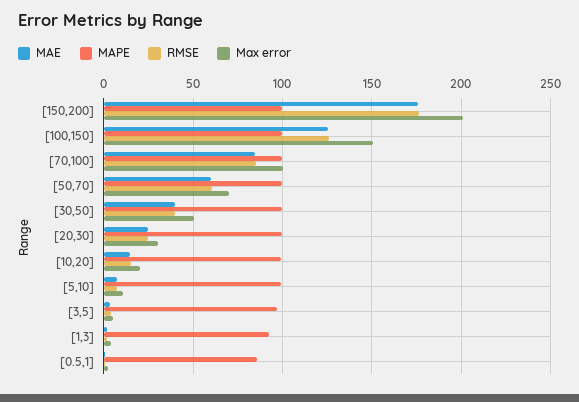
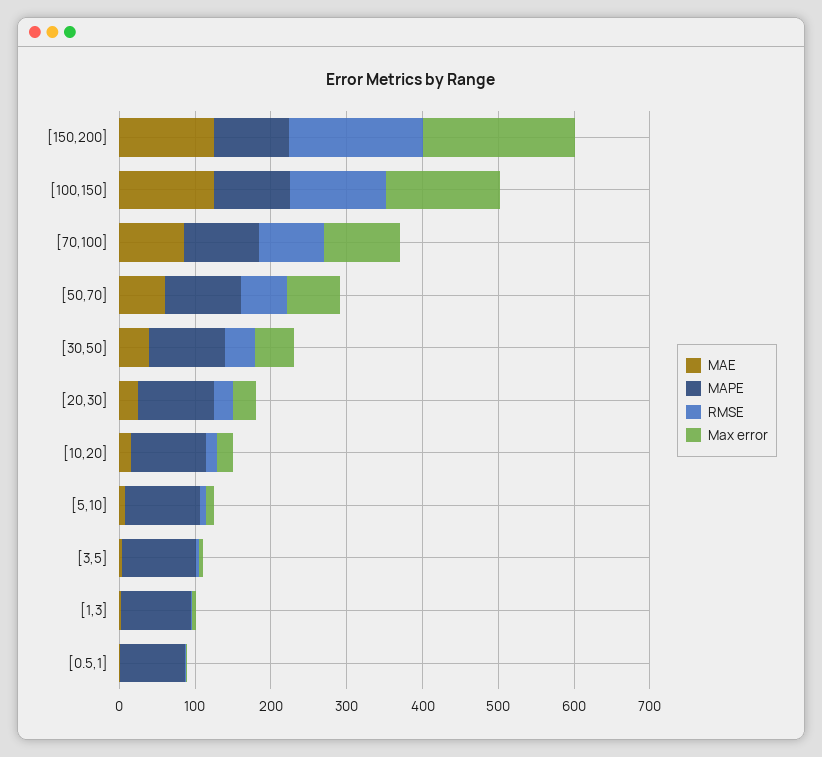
MAE, [150,200]: 175 -> 120

